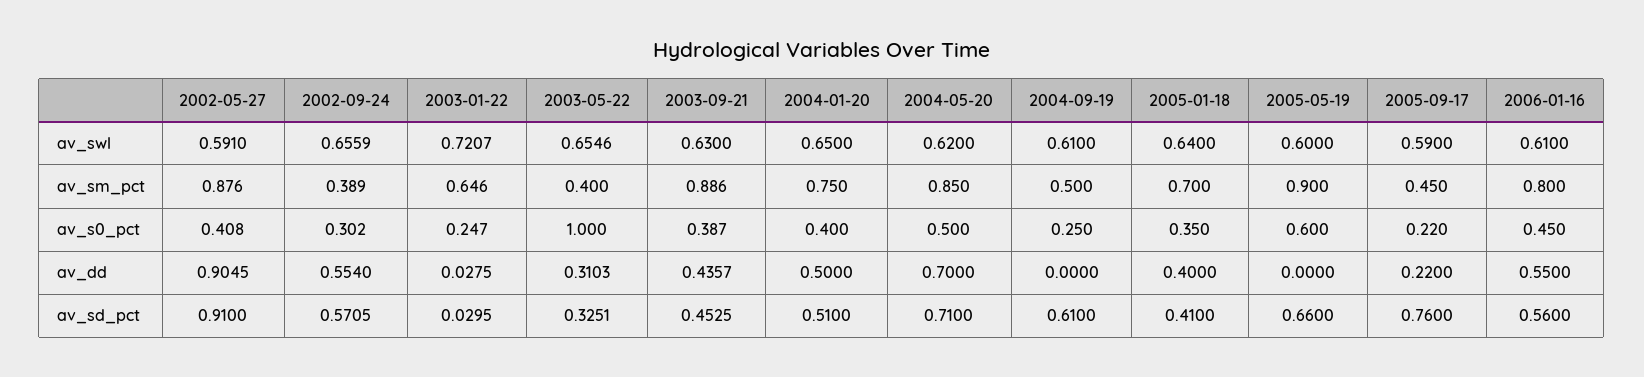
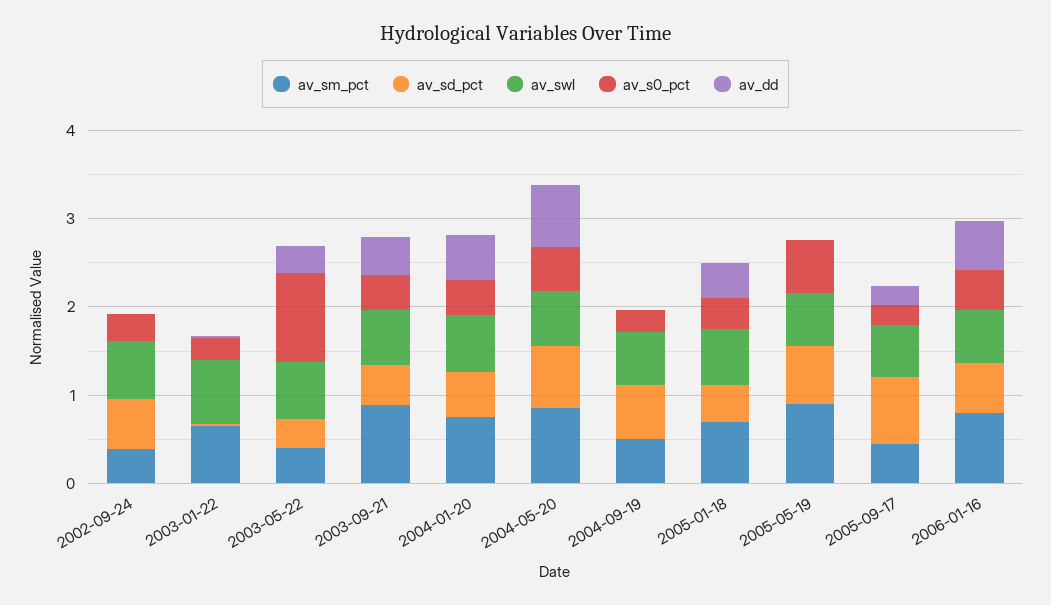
av_swl, 2002-05-27: 0.591 -> none
av_sm_pct, 2002-05-27: 0.876 -> none
av_s0_pct, 2002-05-27: 0.408 -> none
av_dd, 2002-05-27: 0.9045 -> none
av_dd, 2002-09-24: 0.554 -> 0
av_sd_pct, 2002-05-27: 0.91 -> none

